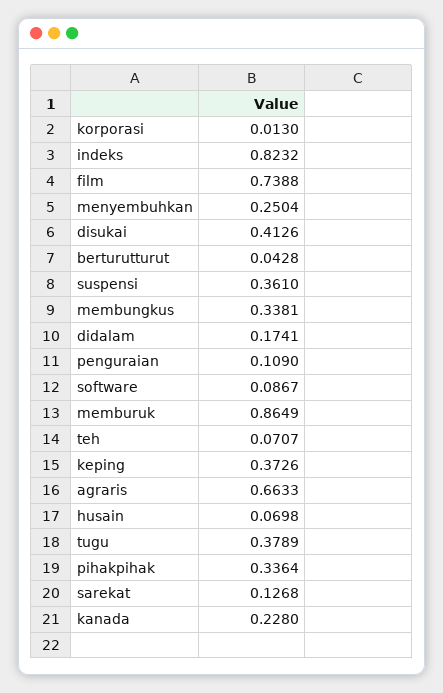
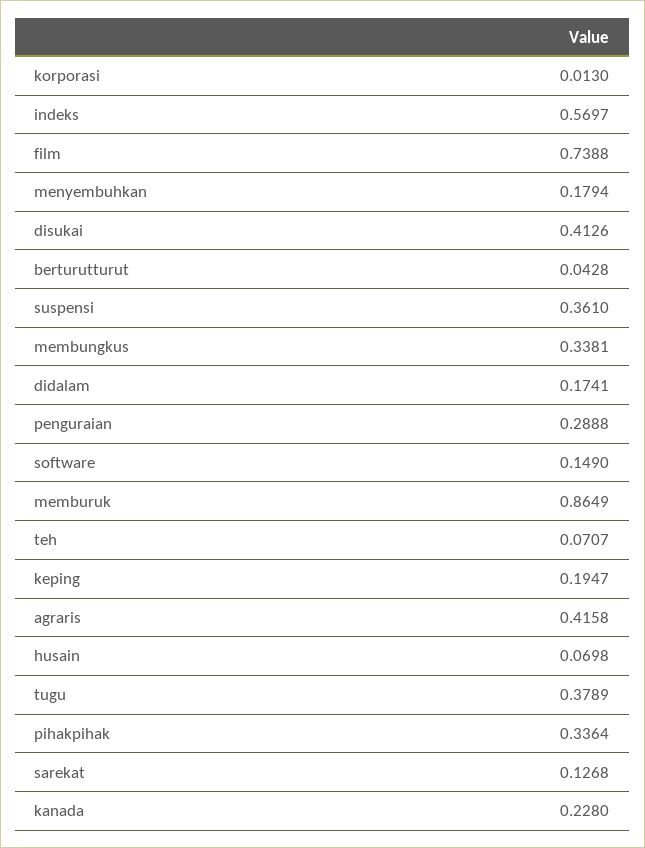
indeks: 0.8232 -> 0.5697
menyembuhkan: 0.2504 -> 0.1794
penguraian: 0.109 -> 0.2888
software: 0.0867 -> 0.149
keping: 0.3726 -> 0.1947
agraris: 0.6633 -> 0.4158

